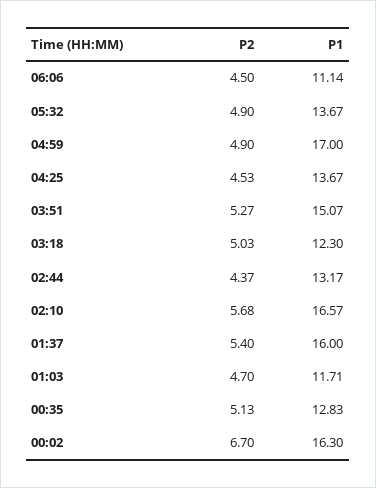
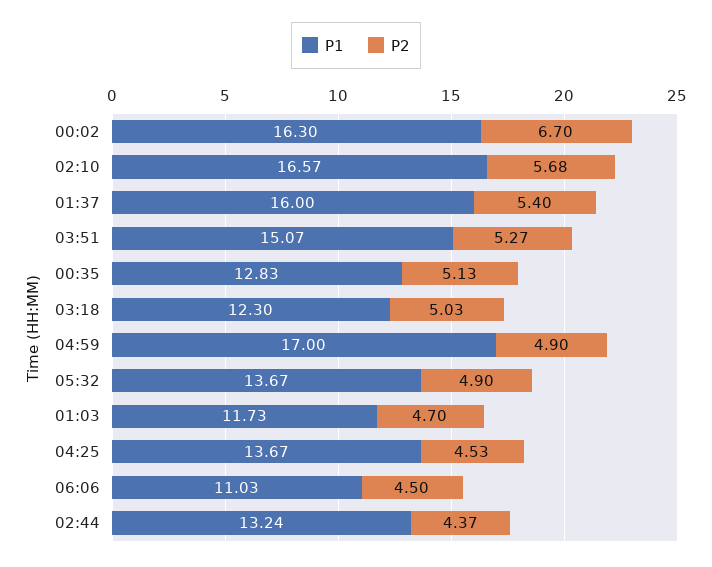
P1, 06:06: 11.14 -> 11.03
P1, 02:44: 13.17 -> 13.24
P1, 01:03: 11.71 -> 11.73

